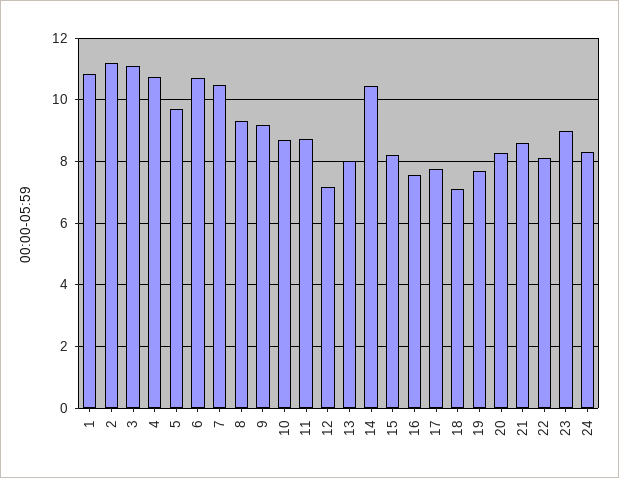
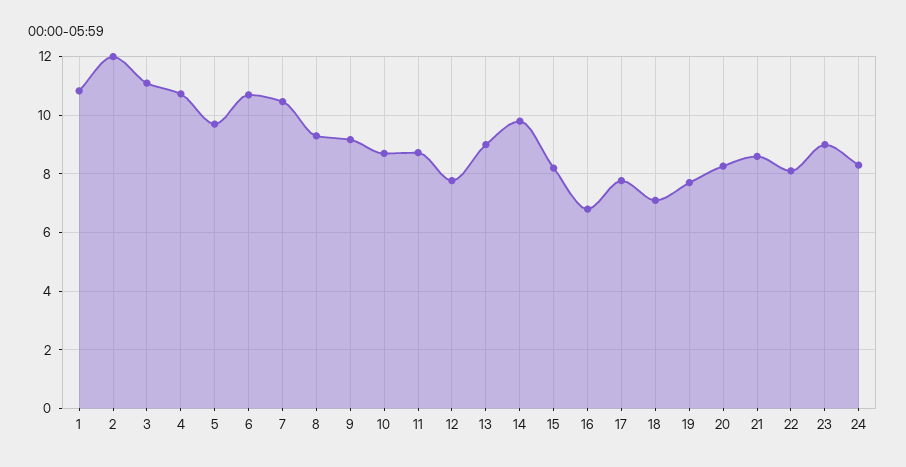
2: 11.2 -> 12
12: 7.2 -> 7.75
13: 8 -> 9
14: 10.4 -> 9.75
16: 7.6 -> 6.75

